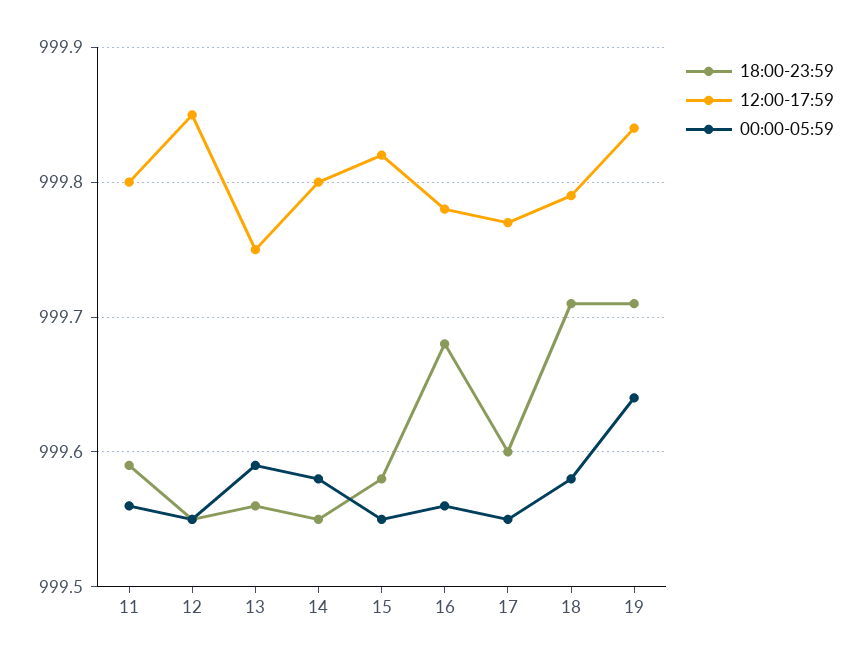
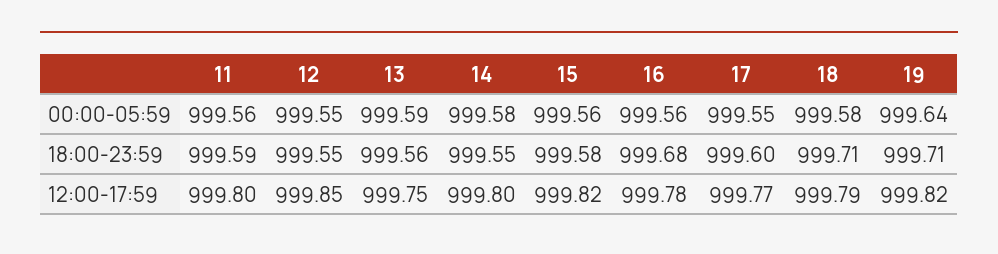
00:00-05:59, 15: 999.55 -> 999.56
12:00-17:59, 19: 999.84 -> 999.82

